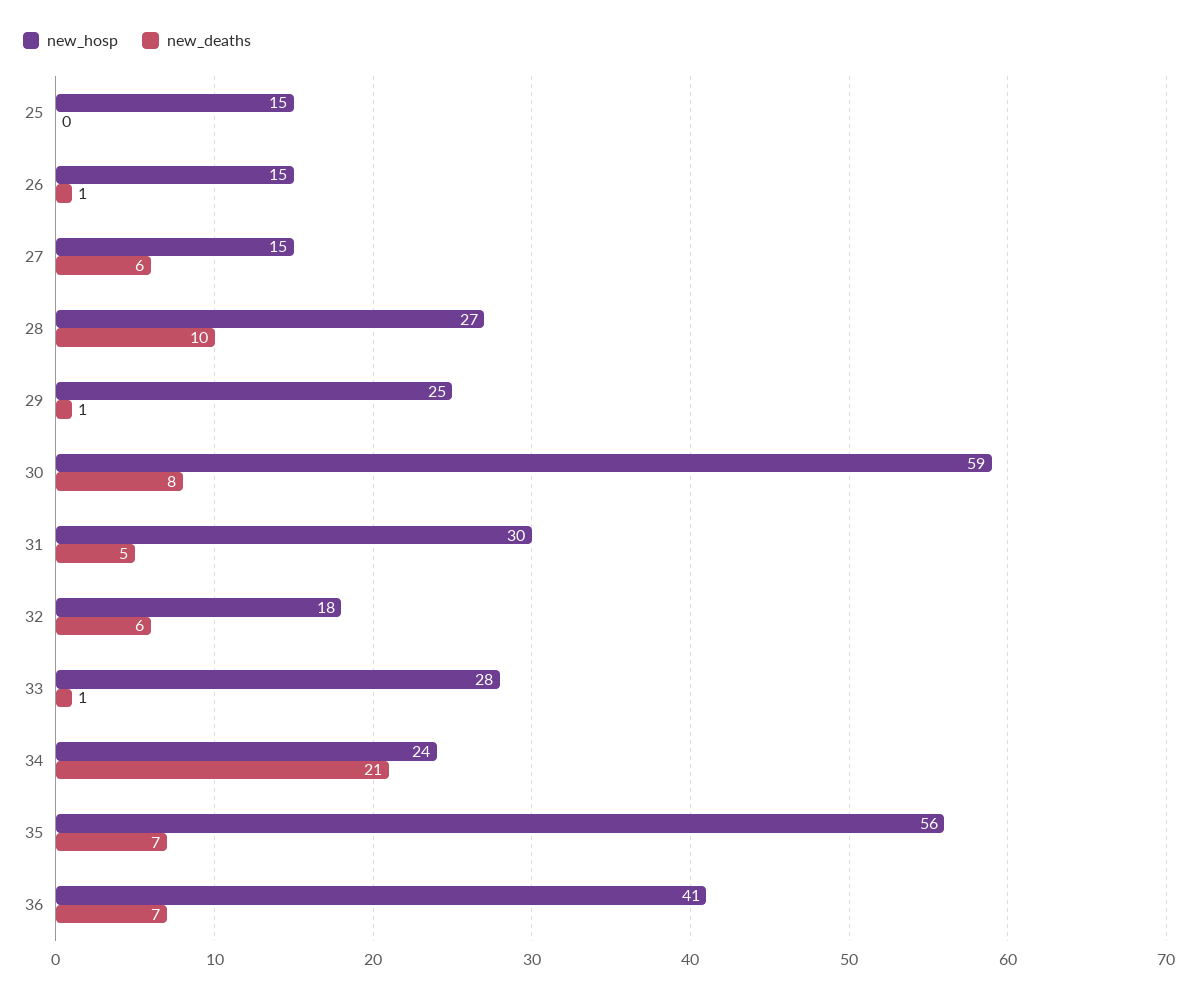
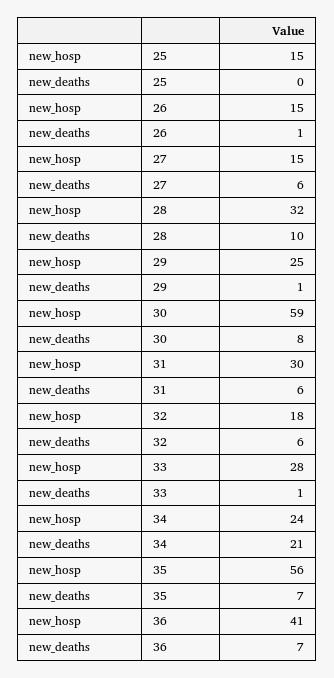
new_hosp, 28: 27 -> 32
new_deaths, 31: 5 -> 6

